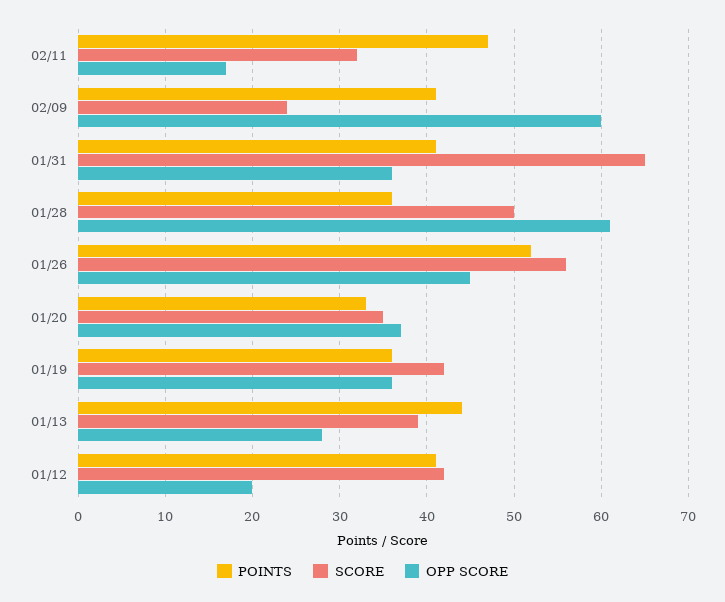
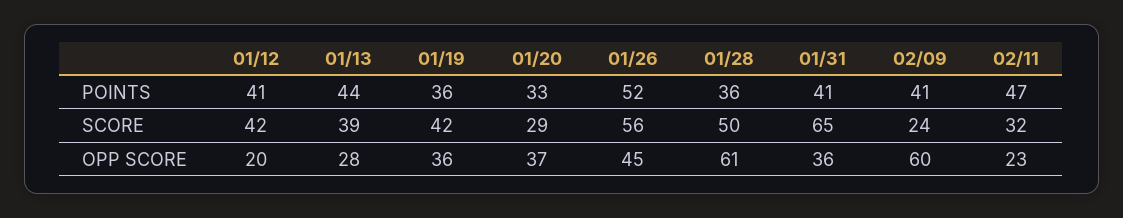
OPP SCORE, 02/11: 17 -> 23
SCORE, 01/20: 35 -> 29

